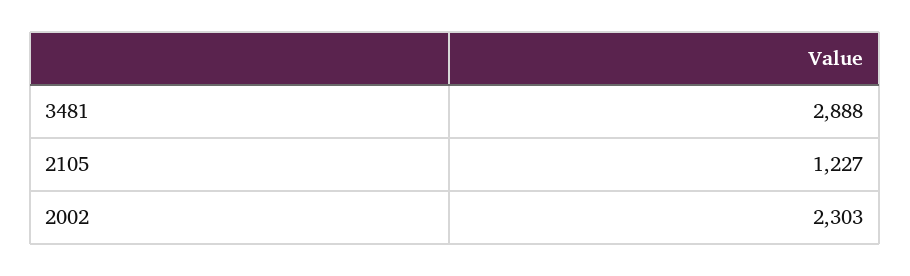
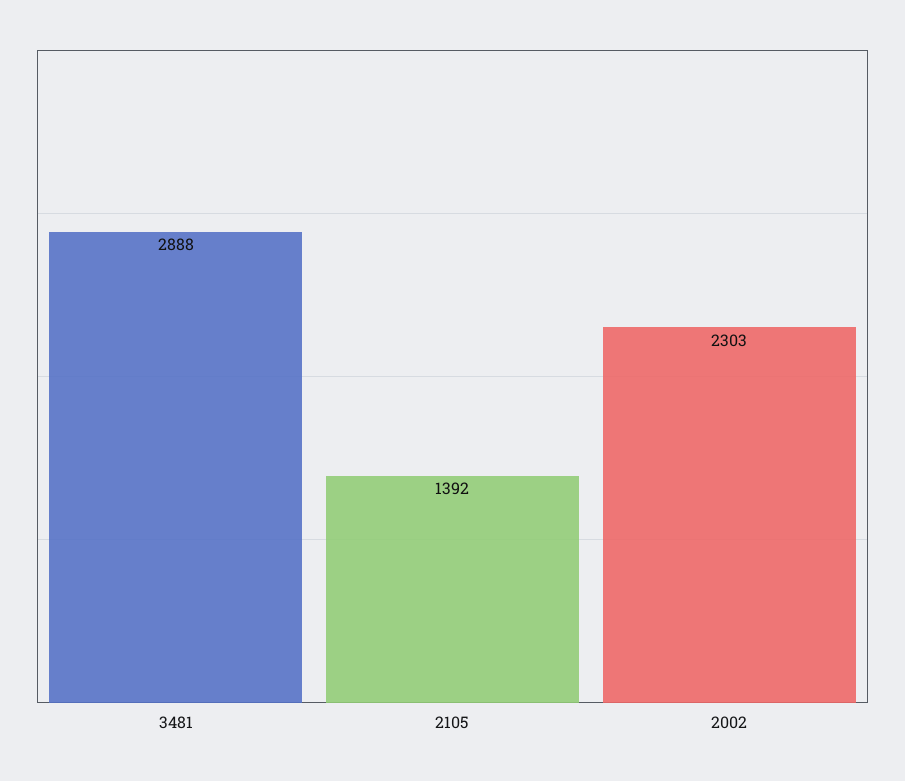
2105: 1227 -> 1392

